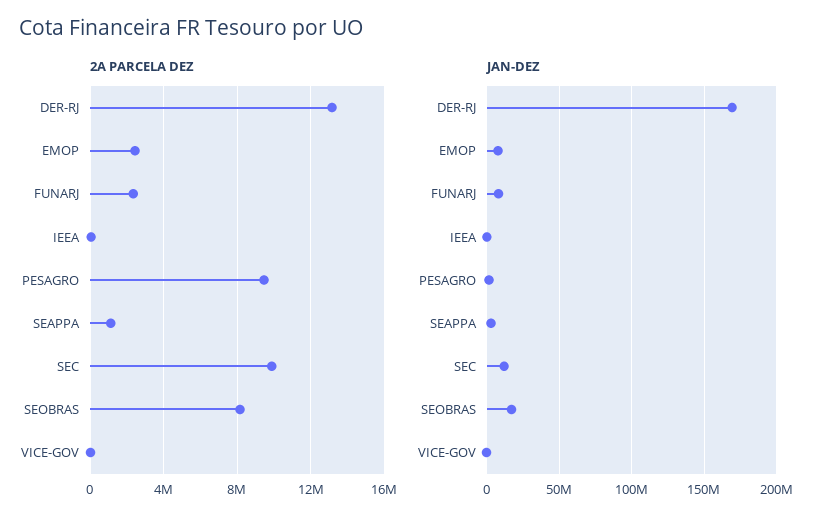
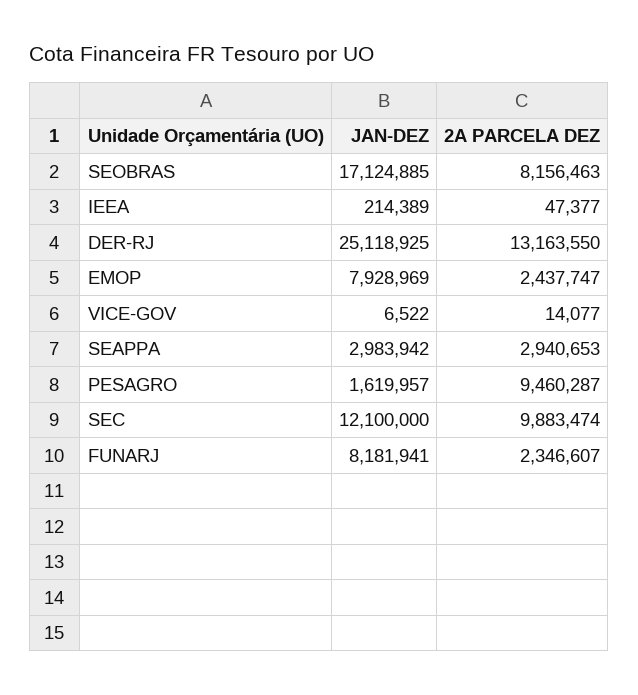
2A PARCELA DEZ, SEAPPA: 1000000 -> 2940653
JAN-DEZ, DER-RJ: 170000000 -> 25118925

